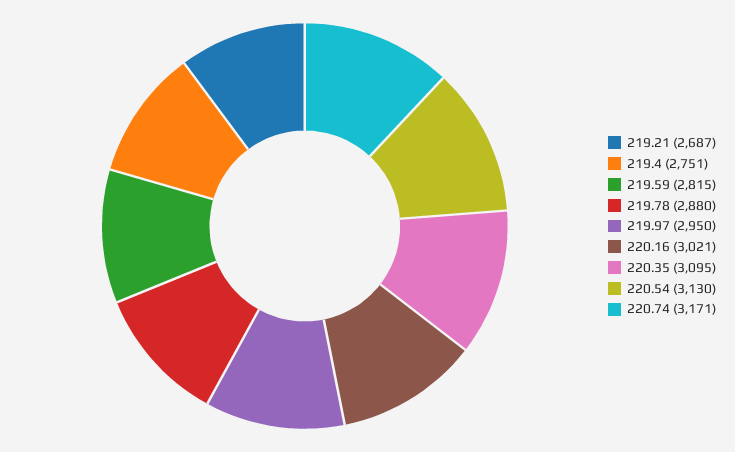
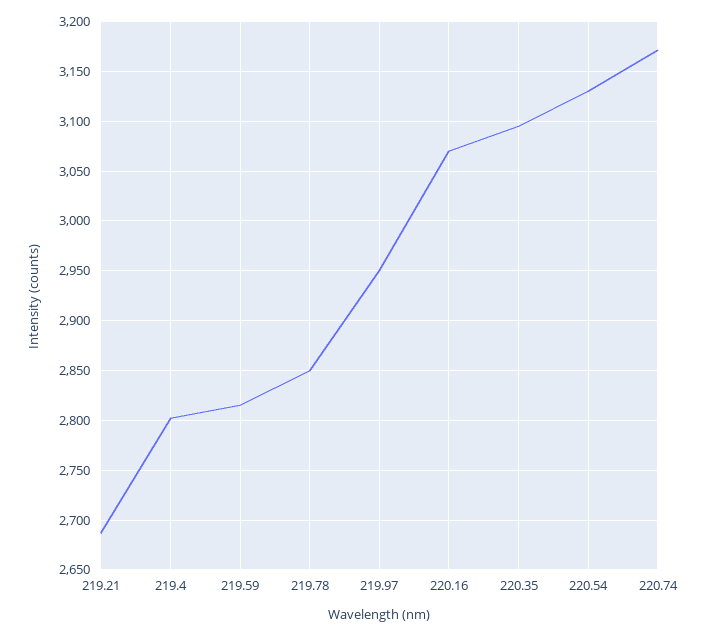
219.4: 2751 -> 2800
219.78: 2880 -> 2850
220.16: 3021 -> 3070

